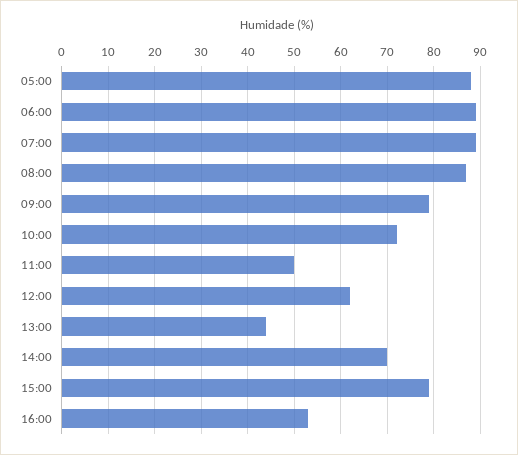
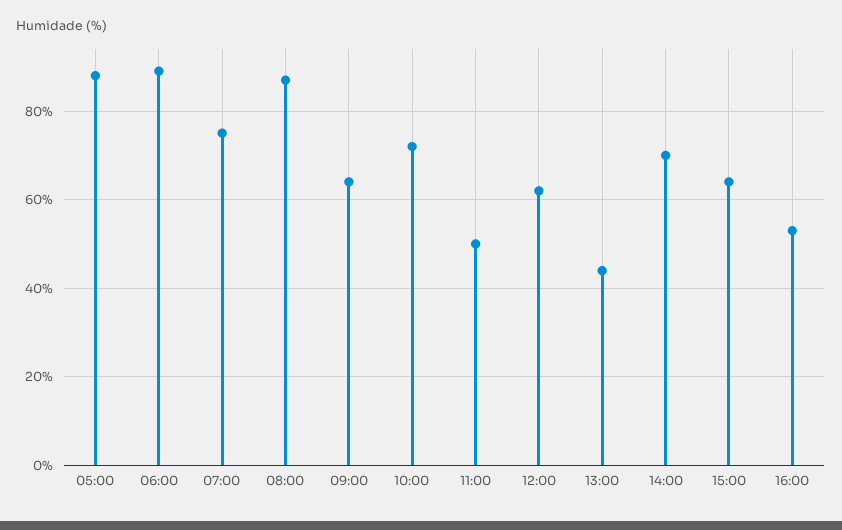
07:00: 90 -> 75
09:00: 80 -> 65
15:00: 80 -> 65

